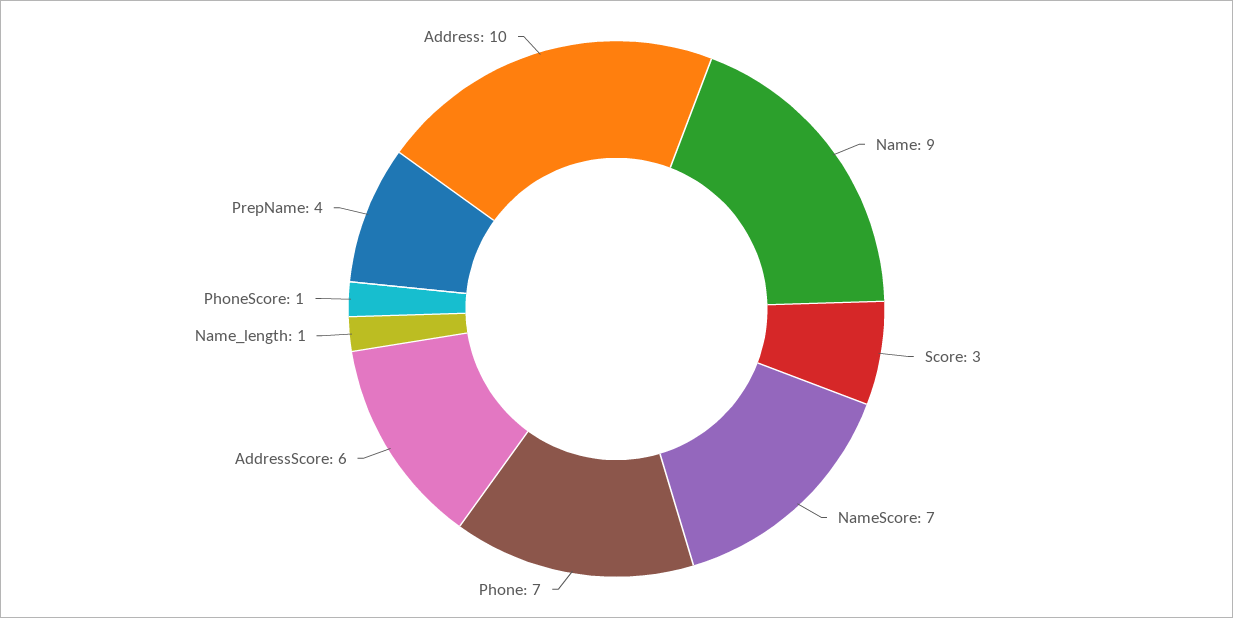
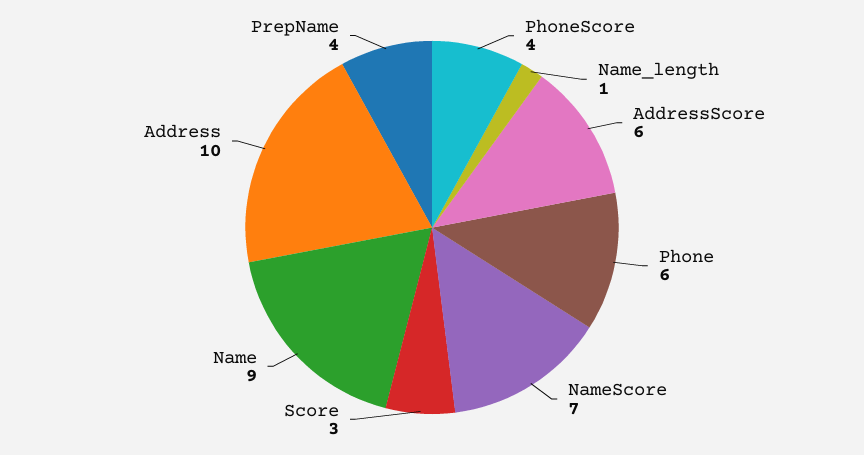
Phone: 7 -> 6
PhoneScore: 1 -> 4

